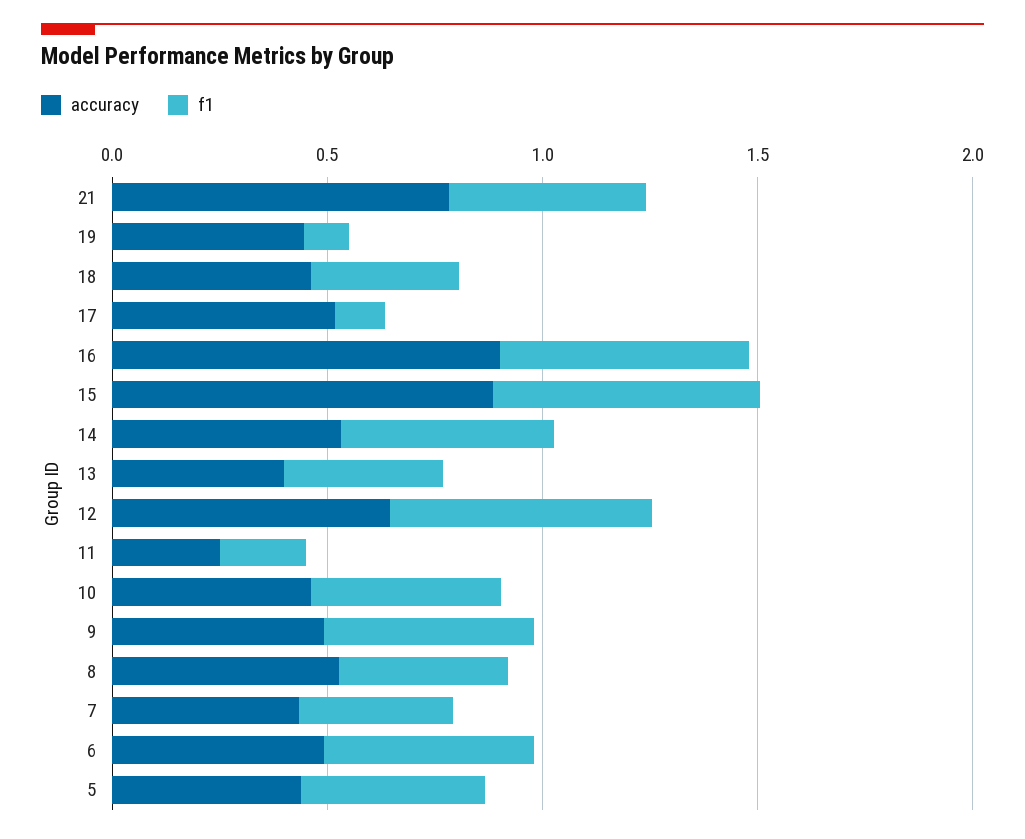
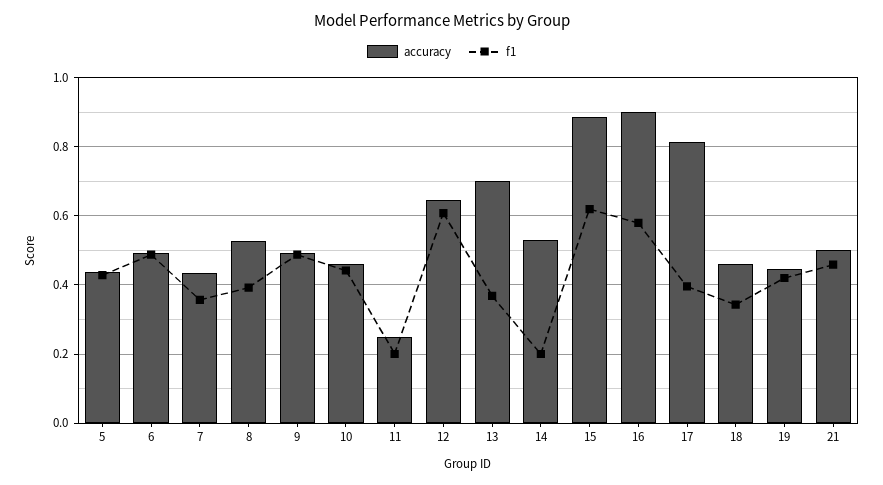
accuracy, 21: 0.8 -> 0.5
f1, 19: 0.1 -> 0.42
accuracy, 17: 0.5 -> 0.82
f1, 17: 0.1 -> 0.4
f1, 14: 0.5 -> 0.2
accuracy, 13: 0.4 -> 0.7

